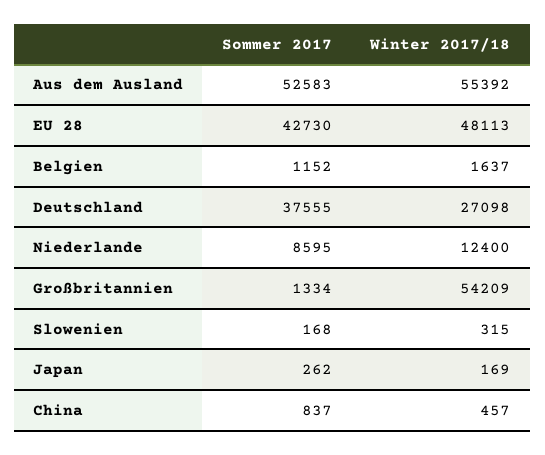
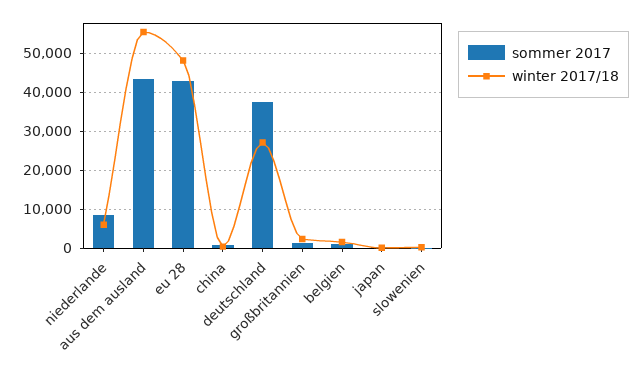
Sommer 2017, Aus dem Ausland: 52583 -> 44000
Winter 2017/18, Niederlande: 12400 -> 6000
Winter 2017/18, Großbritannien: 54209 -> 2000

